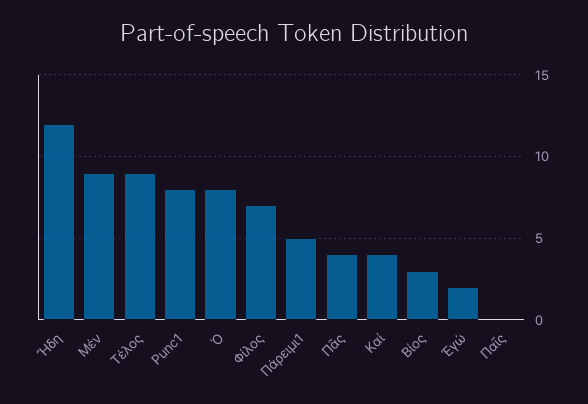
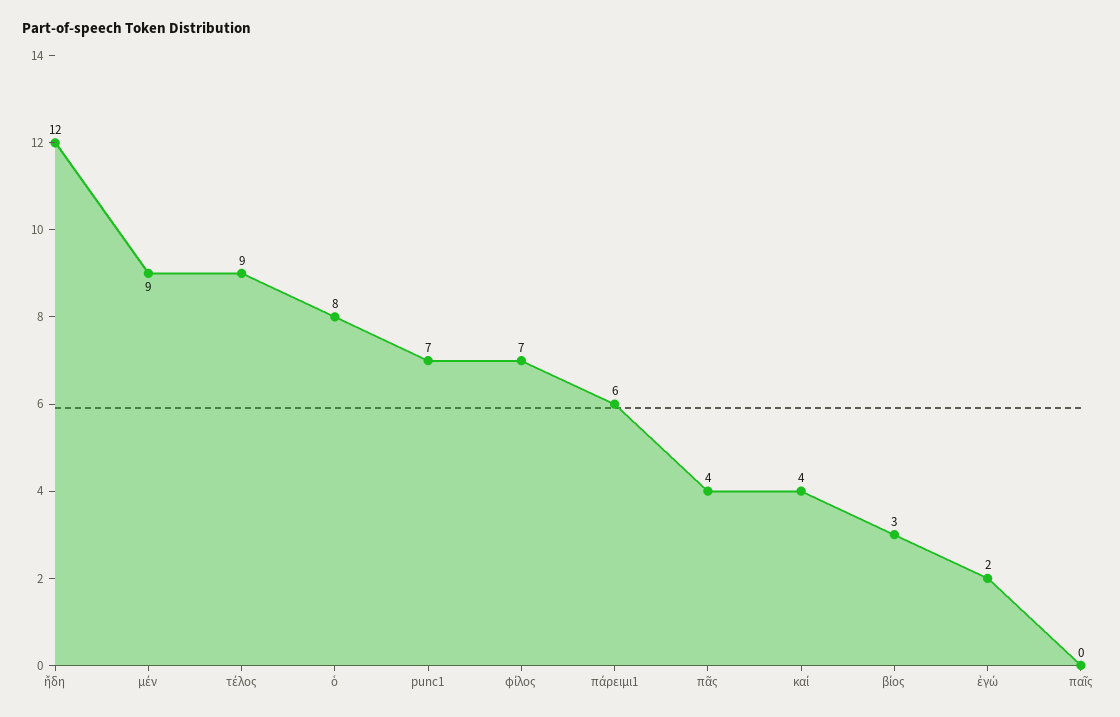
Punc1: 8 -> 7
Πάρειμι1: 5 -> 6

